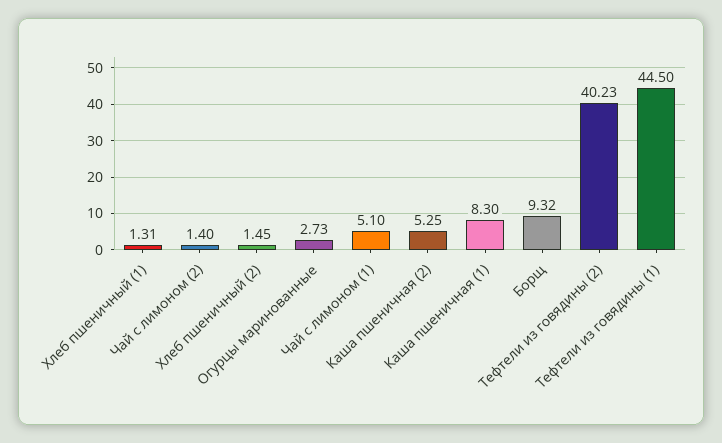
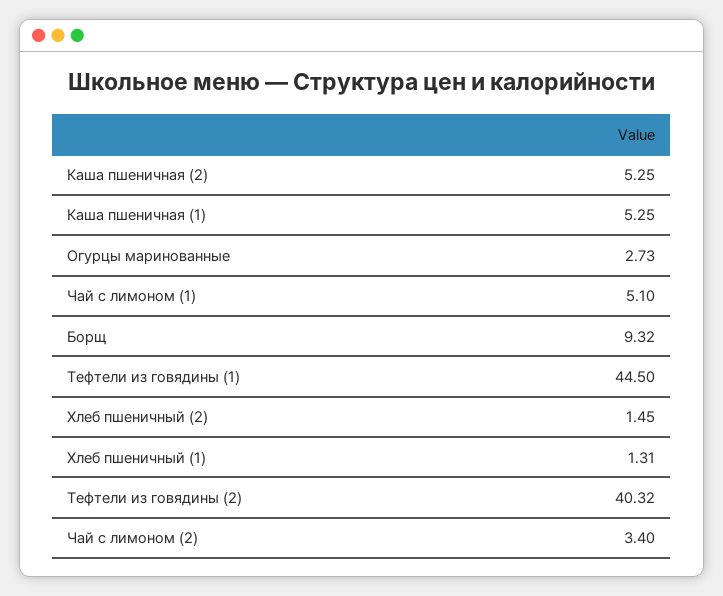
Чай с лимоном (2): 1.4 -> 3.4
Каша пшеничная (1): 8.3 -> 5.25
Тефтели из говядины (2): 40.23 -> 40.32

